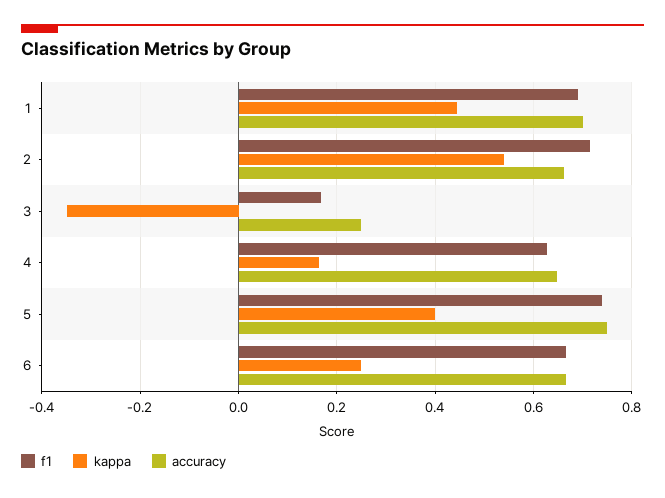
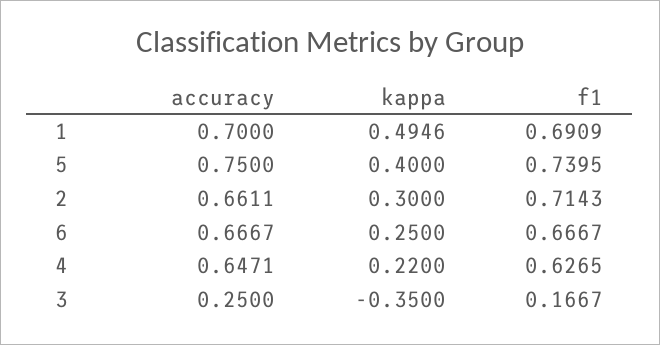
kappa, 1: 0.44 -> 0.4946
kappa, 2: 0.54 -> 0.3
kappa, 4: 0.16 -> 0.22

